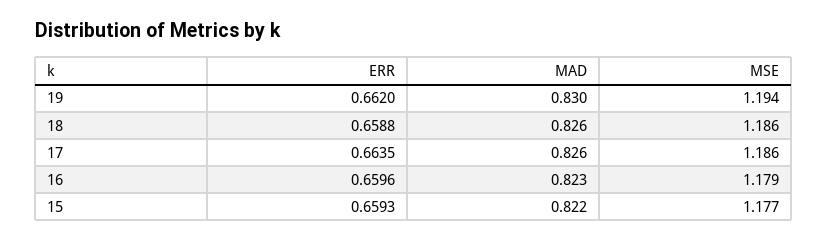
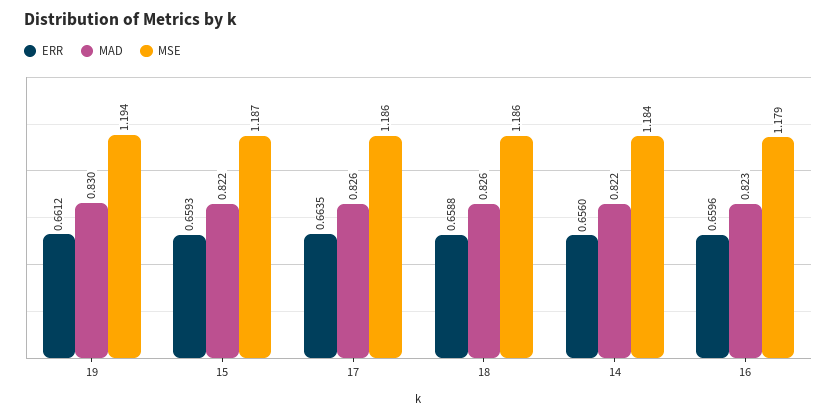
ERR, 19: 0.662 -> 0.6612
MSE, 15: 1.177 -> 1.187
ERR, 14: none -> 0.656
MAD, 14: none -> 0.822
MSE, 14: none -> 1.184

